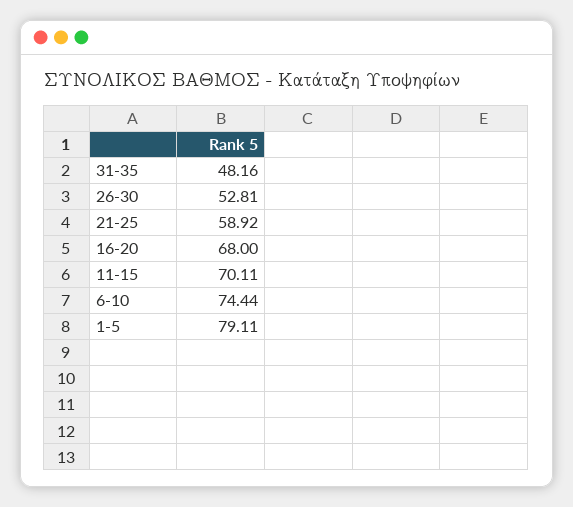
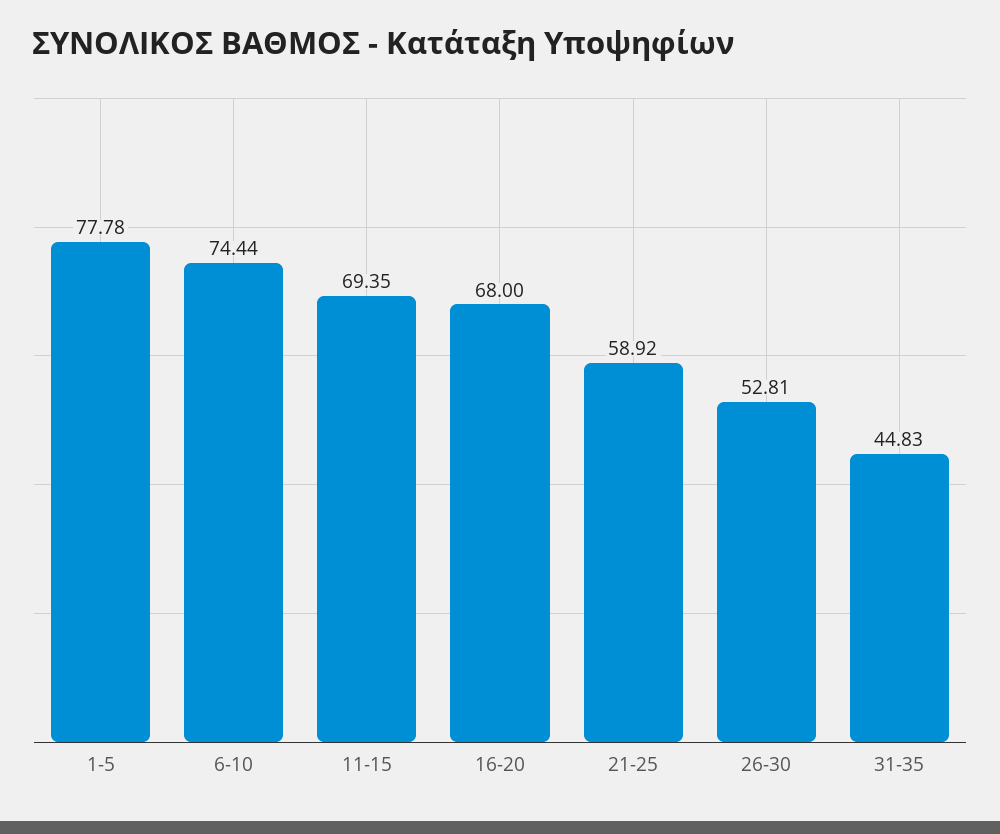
31-35: 48.16 -> 44.83
11-15: 70.11 -> 69.35
1-5: 79.11 -> 77.78

